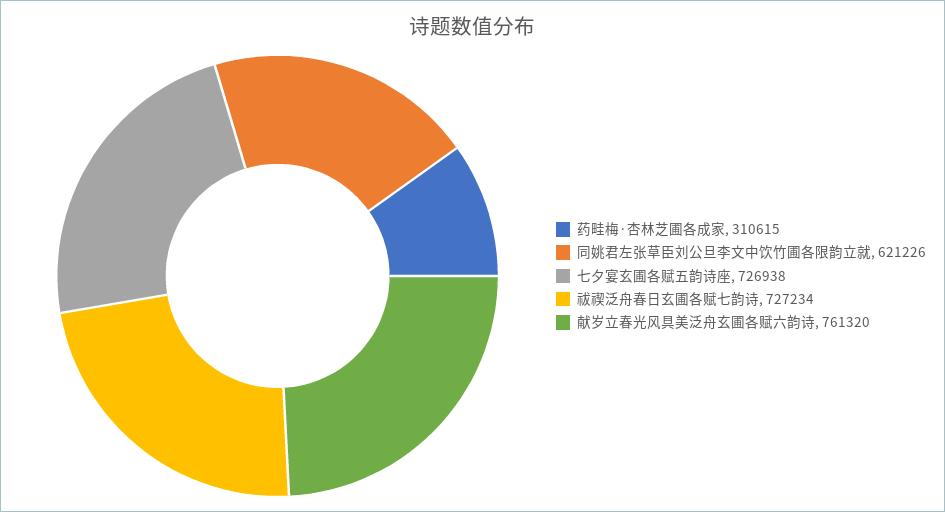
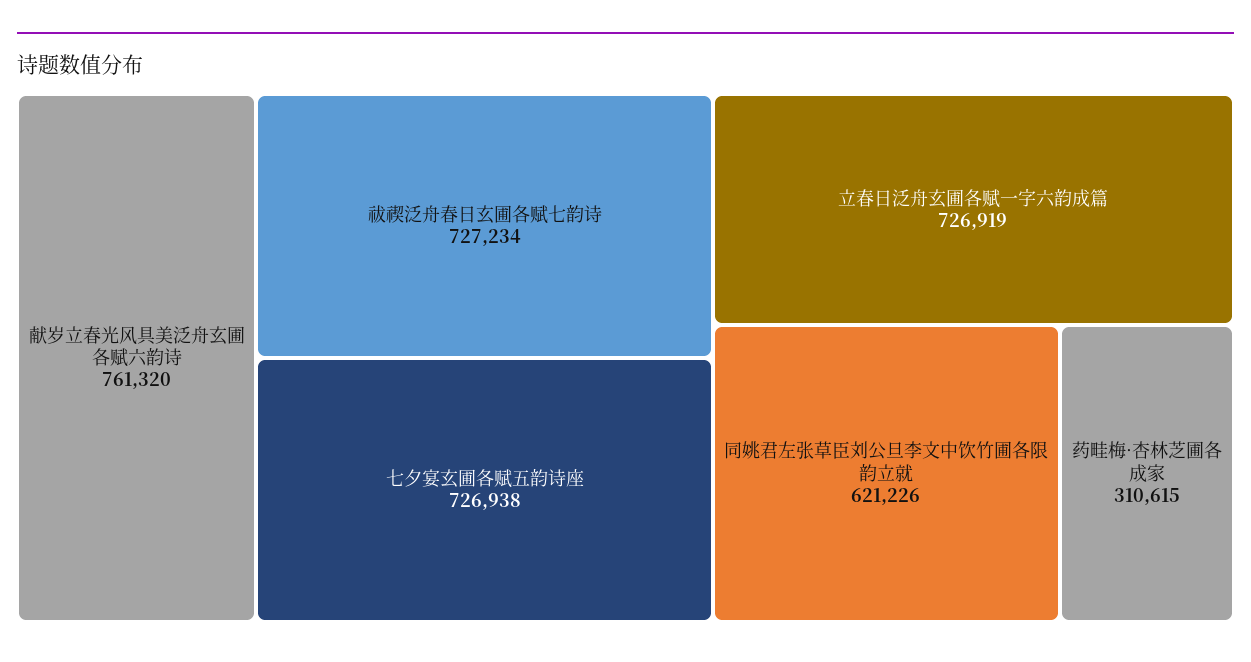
立春日泛舟玄圃各赋一字六韵成篇: none -> 726919

